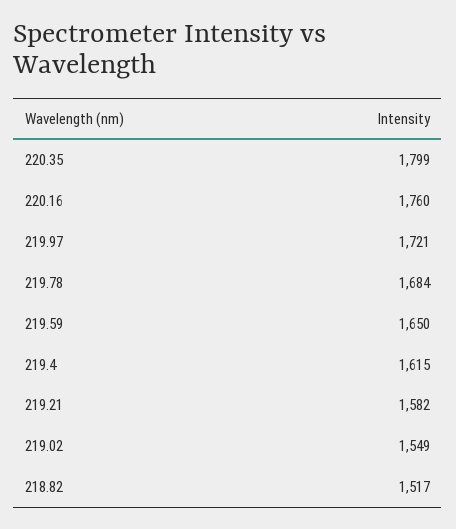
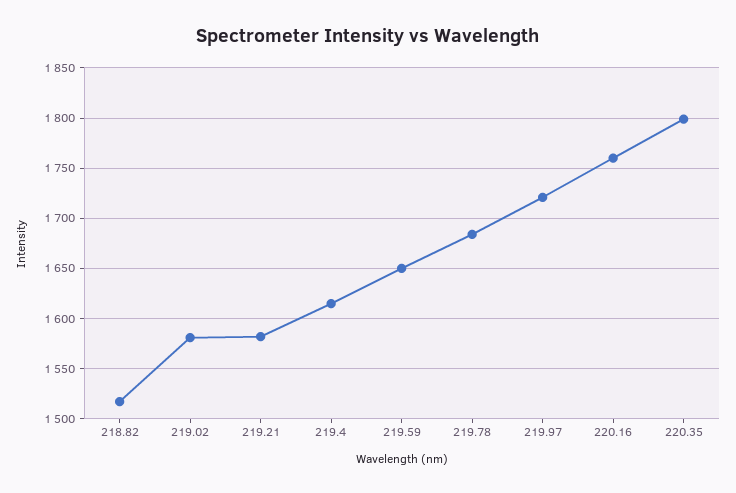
219.02: 1549 -> 1580

